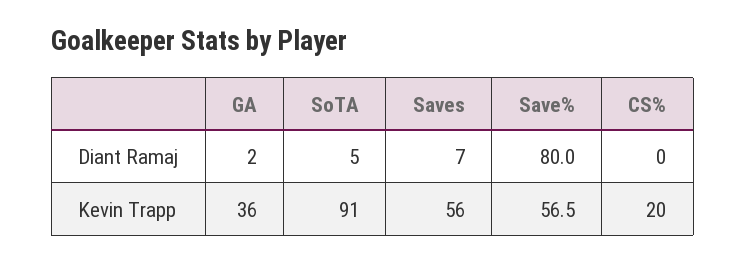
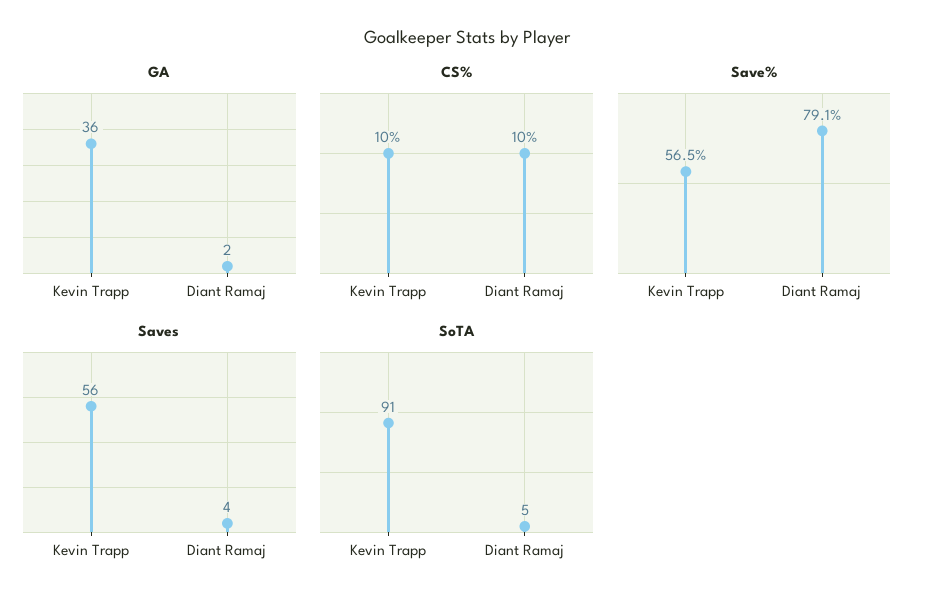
Saves, Diant Ramaj: 7 -> 4
Save%, Diant Ramaj: 80 -> 79.1
CS%, Diant Ramaj: 0 -> 10
CS%, Kevin Trapp: 20 -> 10

